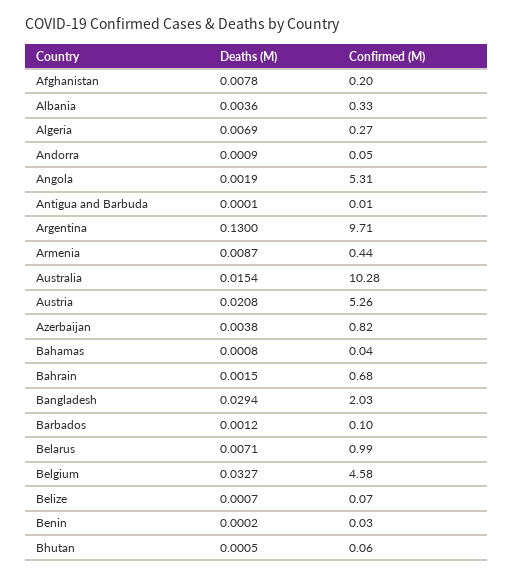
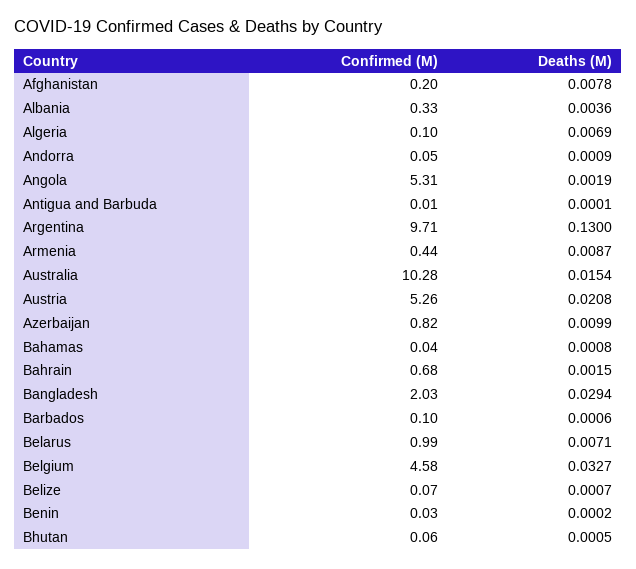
Confirmed (M), Algeria: 0.27 -> 0.1
Deaths (M), Azerbaijan: 0.0038 -> 0.0099
Deaths (M), Barbados: 0.0012 -> 0.0006

